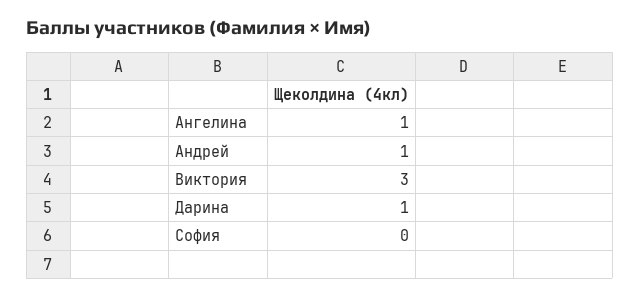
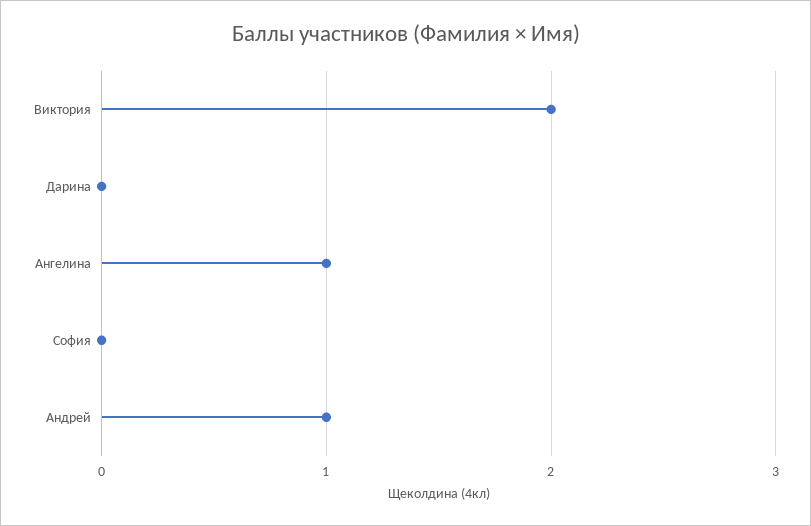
Виктория: 3 -> 2
Дарина: 1 -> 0

